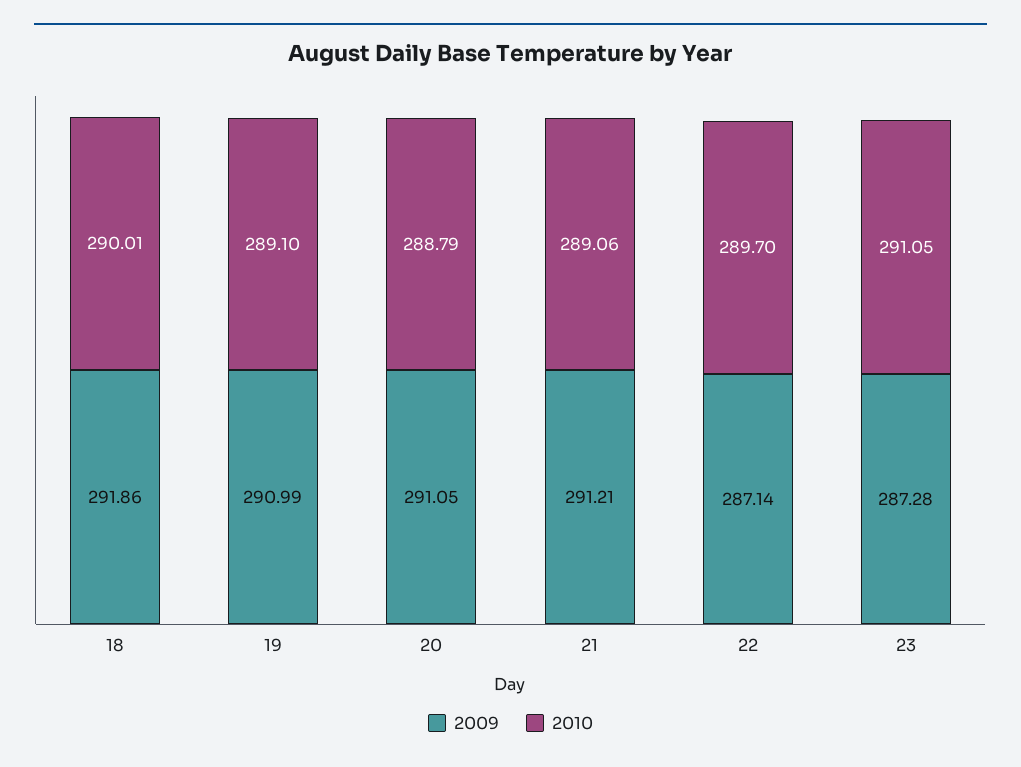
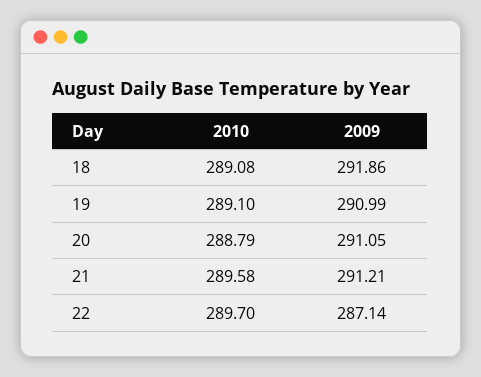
2010, 18: 290.01 -> 289.08
2010, 21: 289.06 -> 289.58
2009, 23: 287.28 -> none
2010, 23: 291.05 -> none

